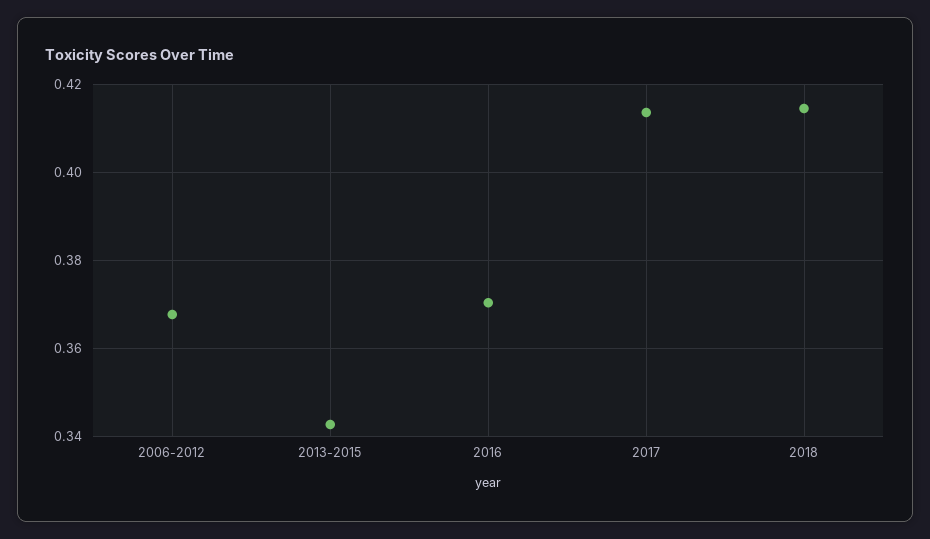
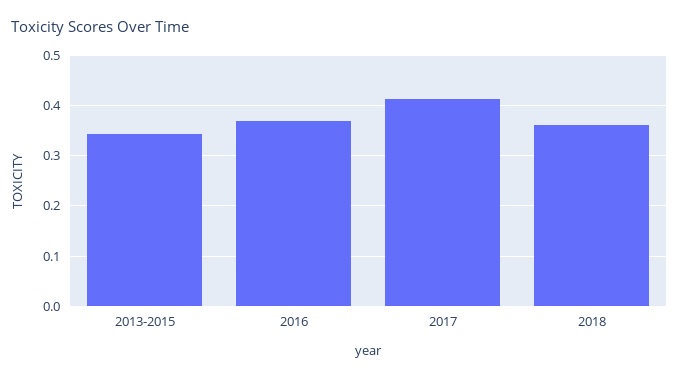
2006-2012: 0.368 -> none
2018: 0.414 -> 0.36

